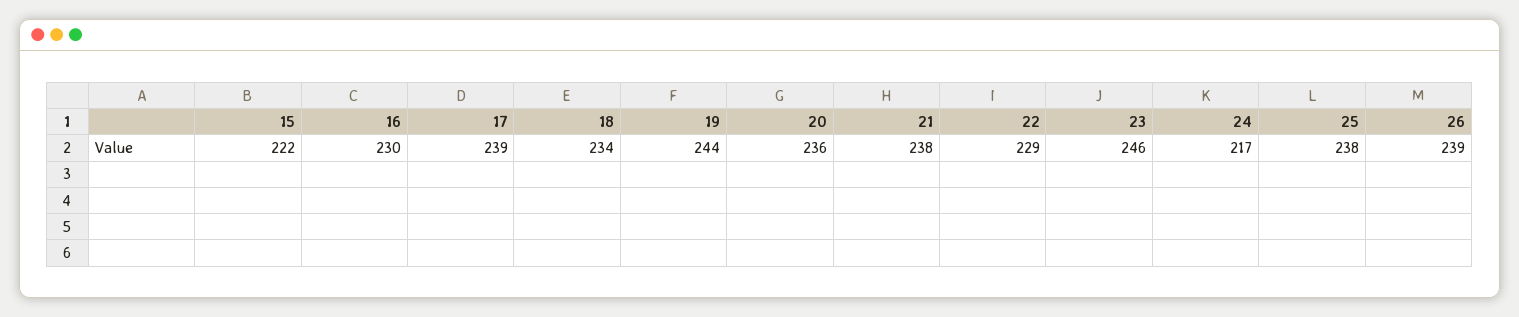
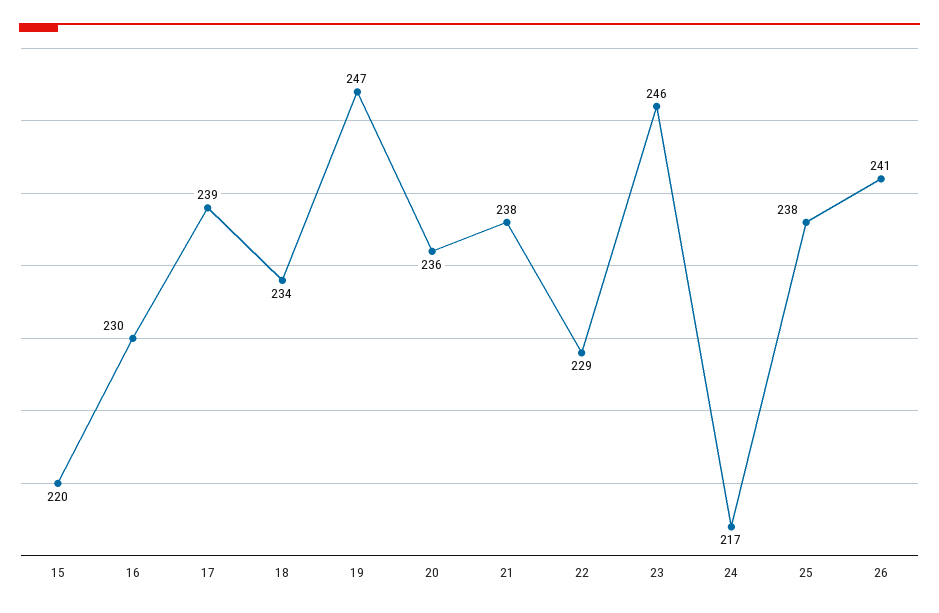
15: 222 -> 220
19: 244 -> 247
26: 239 -> 241

